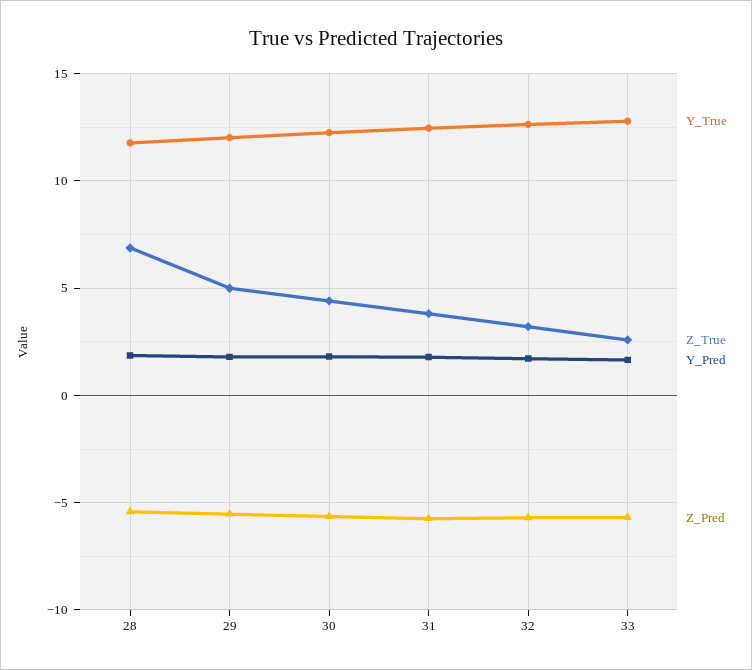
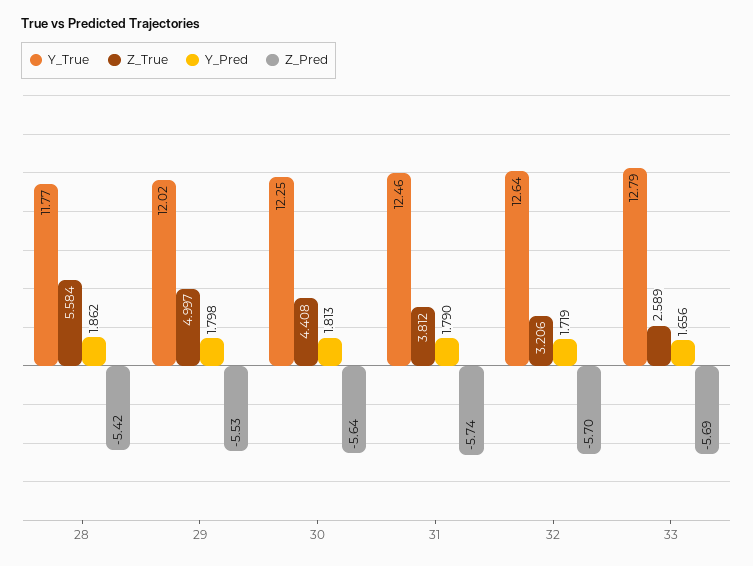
Z_True, 28: 7 -> 5.584

